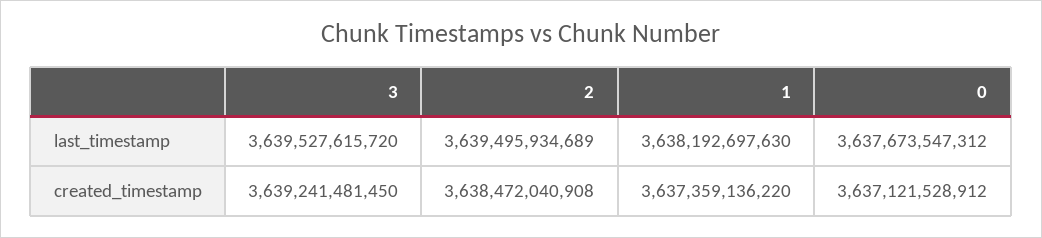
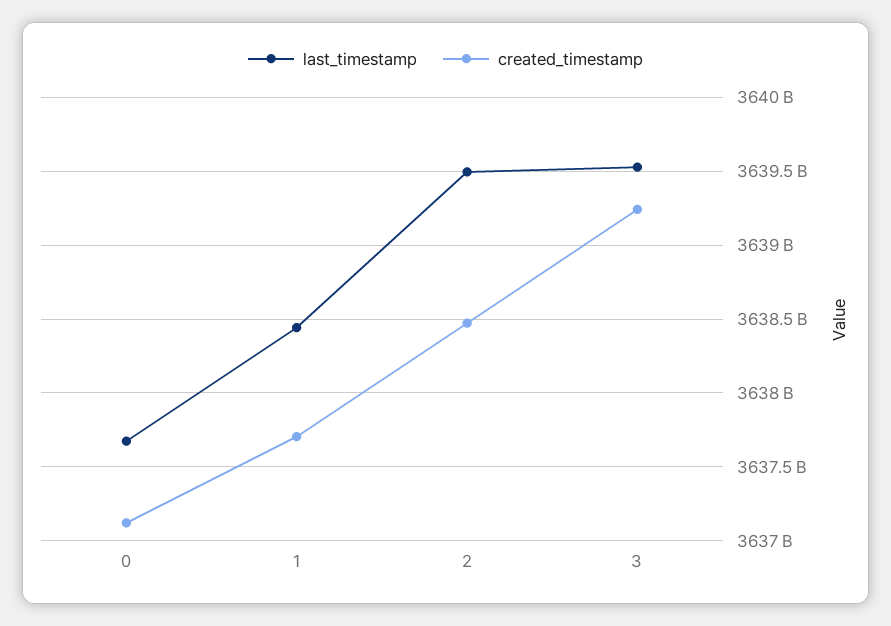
last_timestamp, 1: 3638192697630 -> 3638450000000
created_timestamp, 1: 3637359136220 -> 3637700000000

